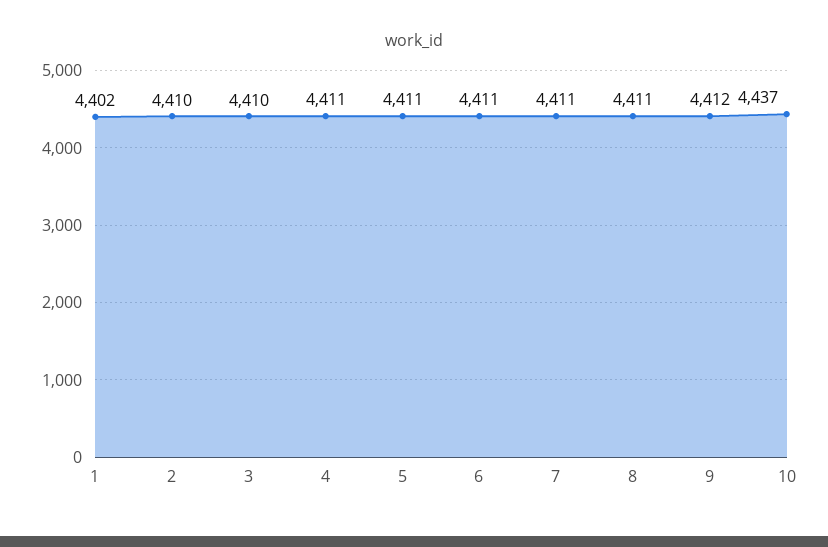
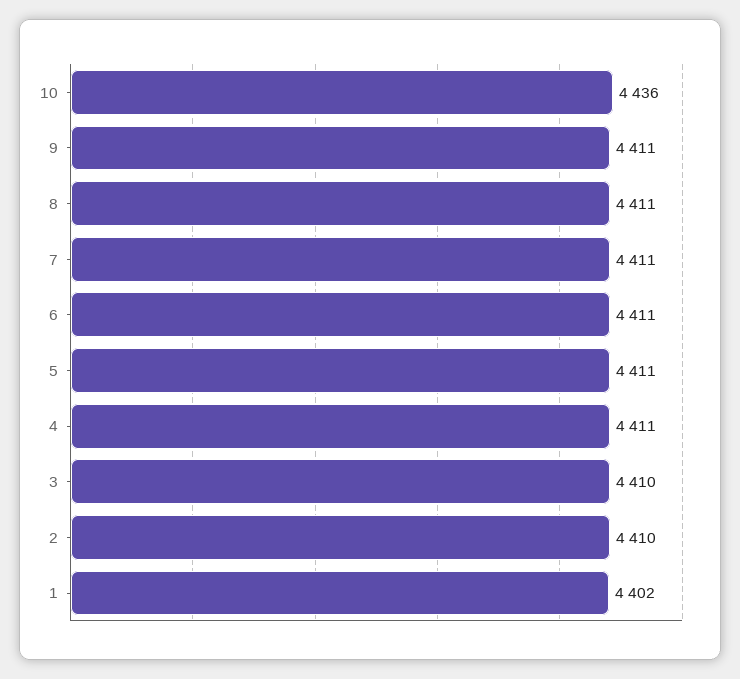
9: 4412 -> 4411
10: 4437 -> 4436

